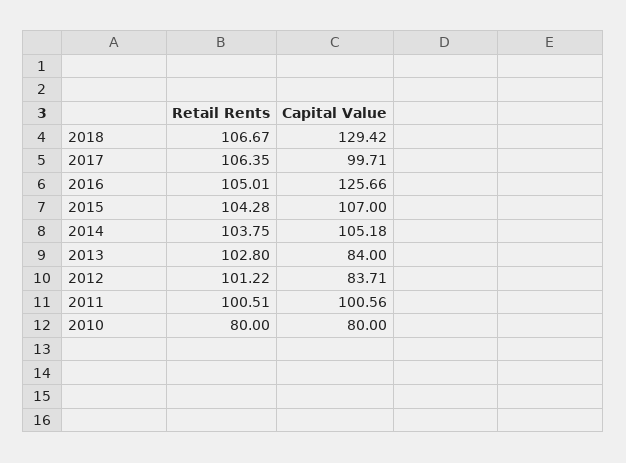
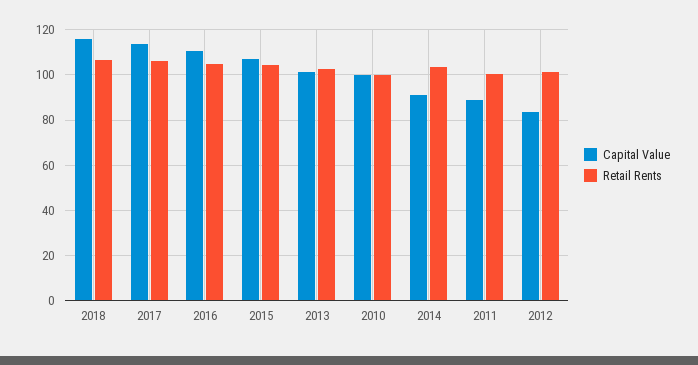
Capital Value, 2018: 129.42 -> 115
Capital Value, 2017: 99.71 -> 115
Capital Value, 2016: 125.66 -> 110
Capital Value, 2014: 105.18 -> 90
Capital Value, 2013: 84 -> 100
Capital Value, 2011: 100.56 -> 90
Retail Rents, 2010: 80 -> 100
Capital Value, 2010: 80 -> 100

